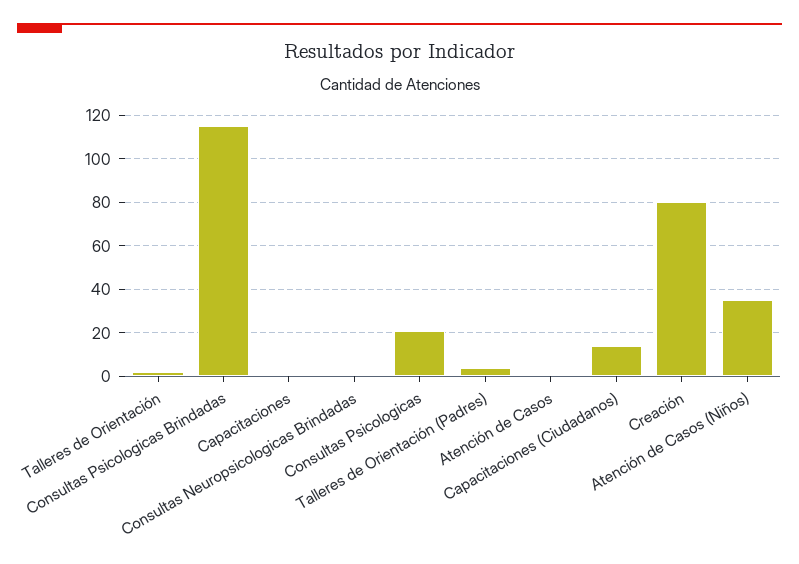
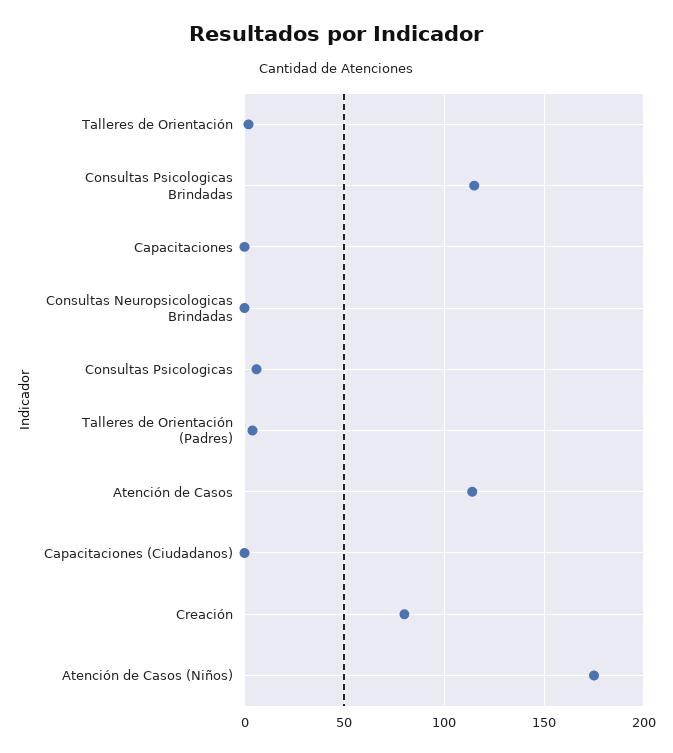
Consultas Psicologicas: 20 -> 5
Atención de Casos: 0 -> 115
Capacitaciones (Ciudadanos): 15 -> 0
Atención de Casos (Niños): 35 -> 175

